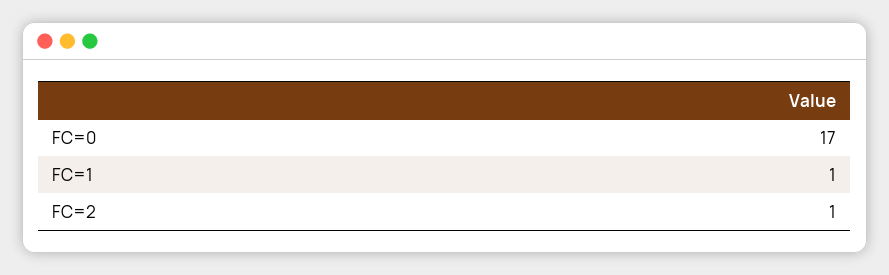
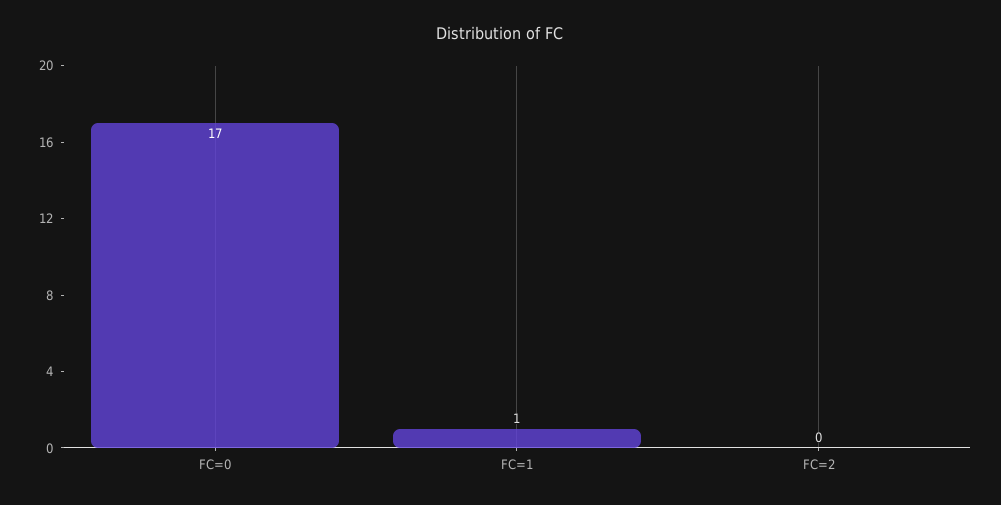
FC=2: 1 -> 0

